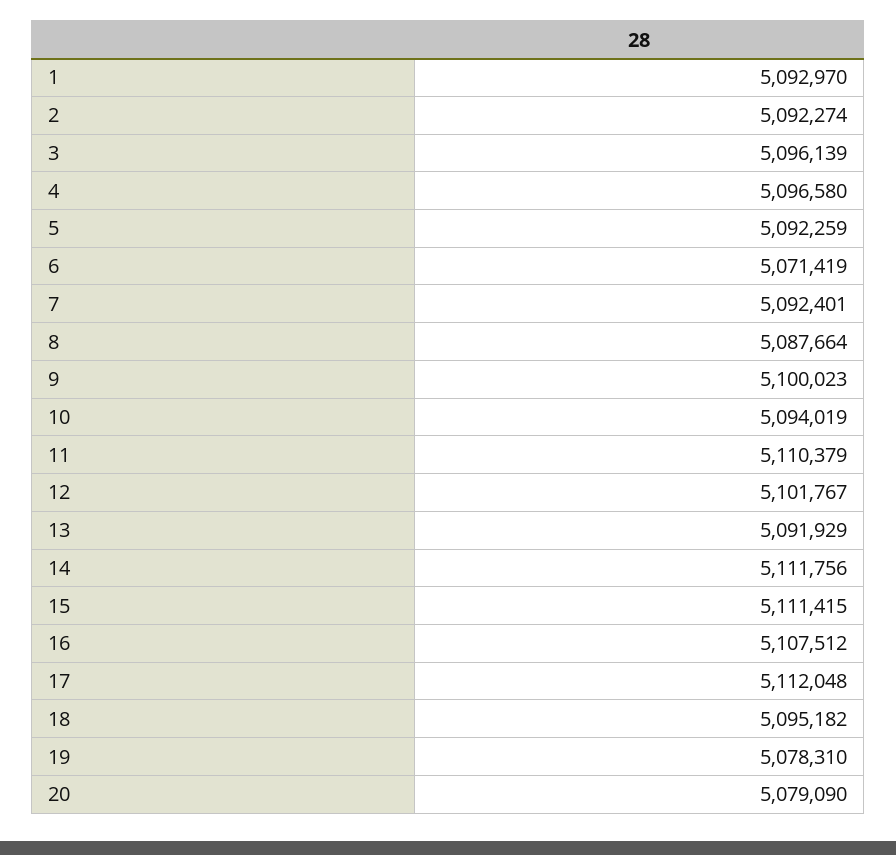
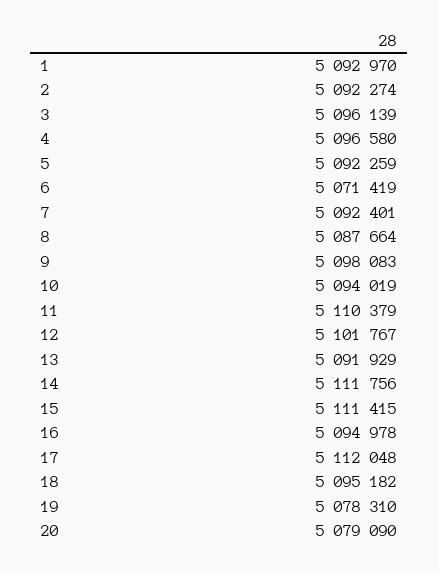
9: 5100023 -> 5098083
16: 5107512 -> 5094978

